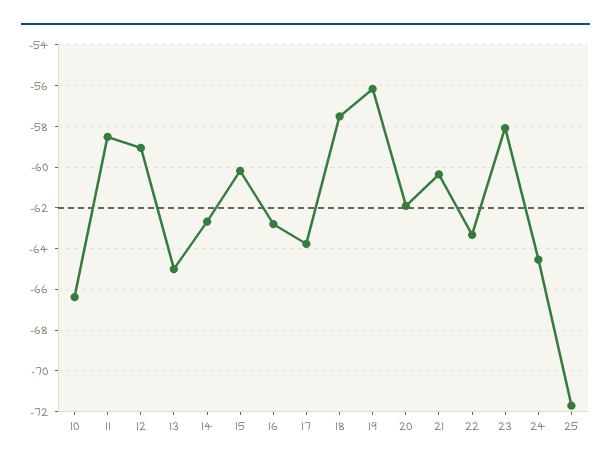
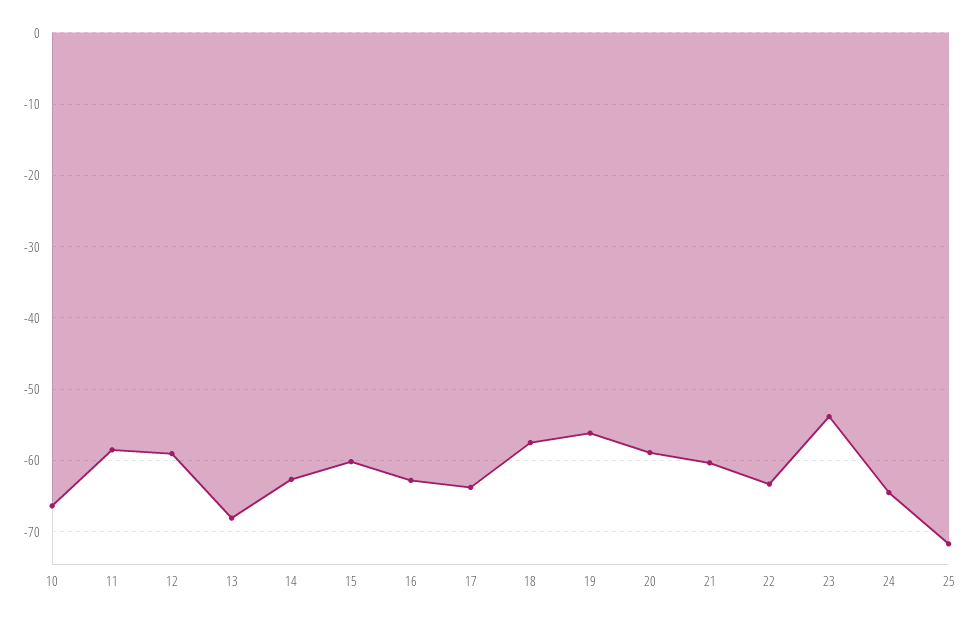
13: -65 -> -68
20: -62 -> -59
23: -58 -> -54

